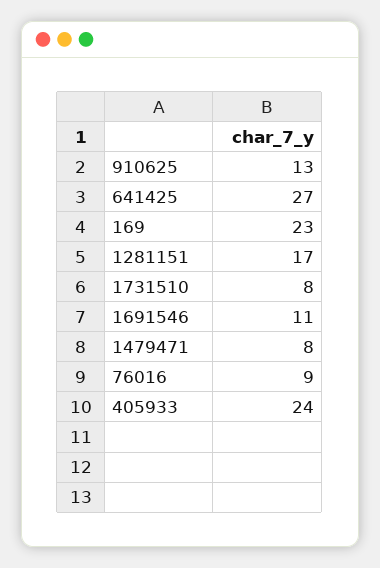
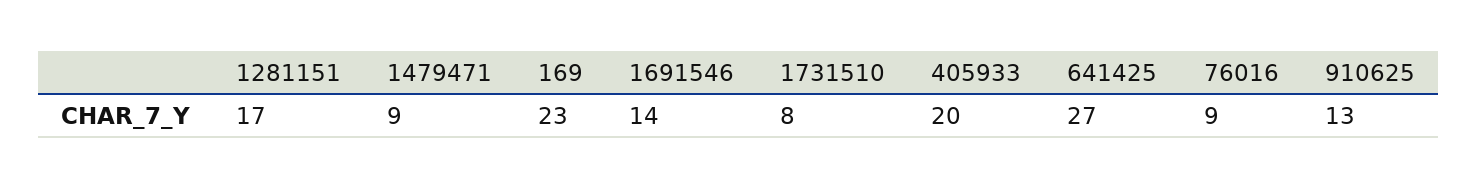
1691546: 11 -> 14
1479471: 8 -> 9
405933: 24 -> 20

